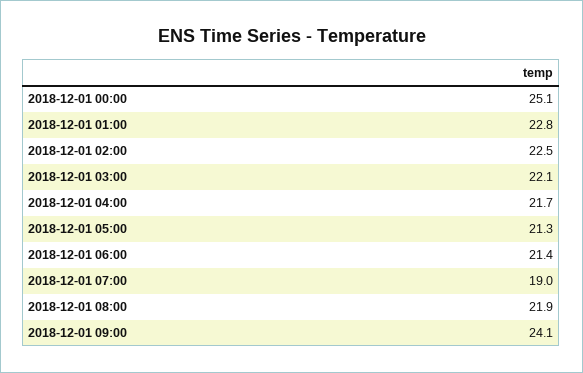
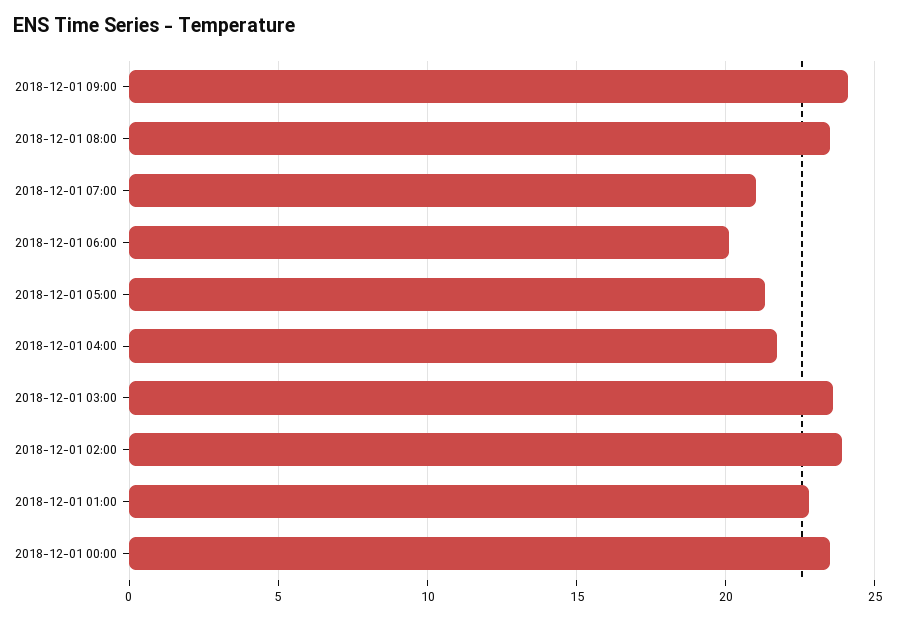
2018-12-01 00:00: 25.1 -> 23.5
2018-12-01 02:00: 22.5 -> 24
2018-12-01 03:00: 22.1 -> 23.5
2018-12-01 06:00: 21.4 -> 20
2018-12-01 07:00: 19 -> 21
2018-12-01 08:00: 21.9 -> 23.5

